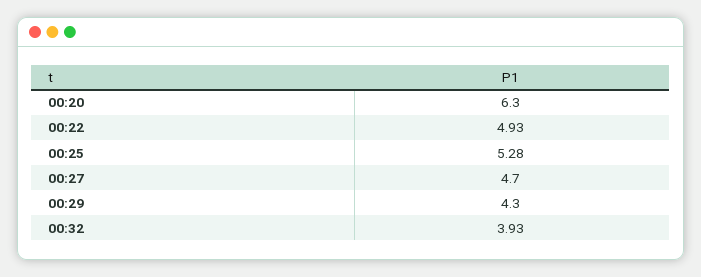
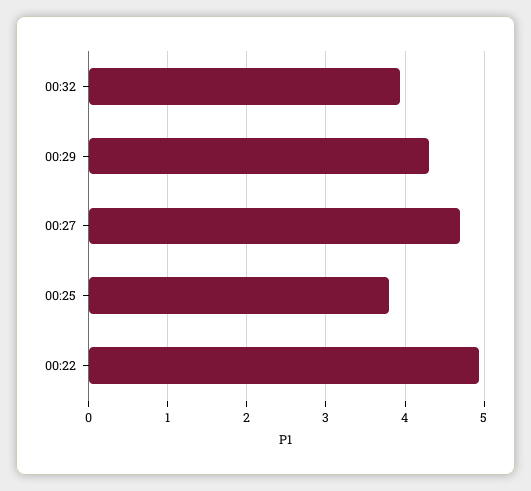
00:20: 6.3 -> none
00:25: 5.28 -> 3.8

